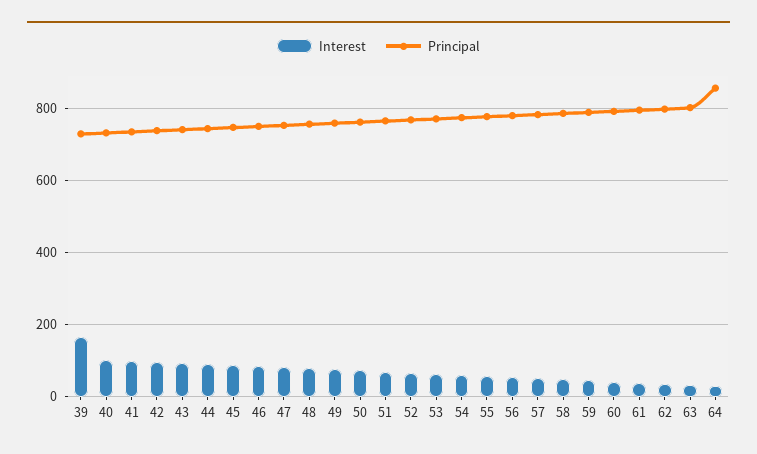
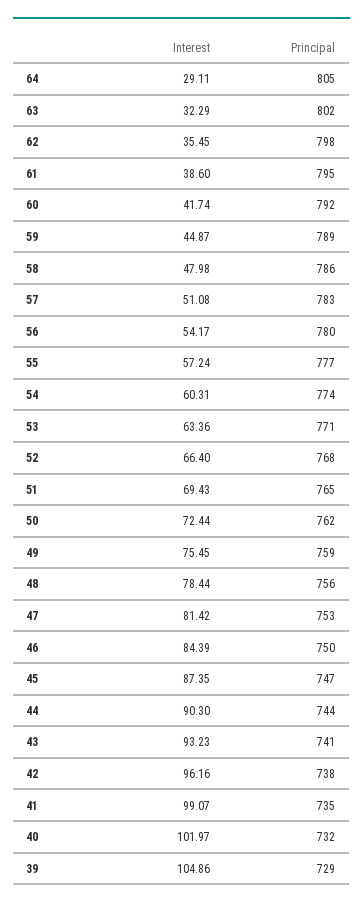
Interest, 39: 160 -> 104.86
Principal, 64: 860 -> 805

